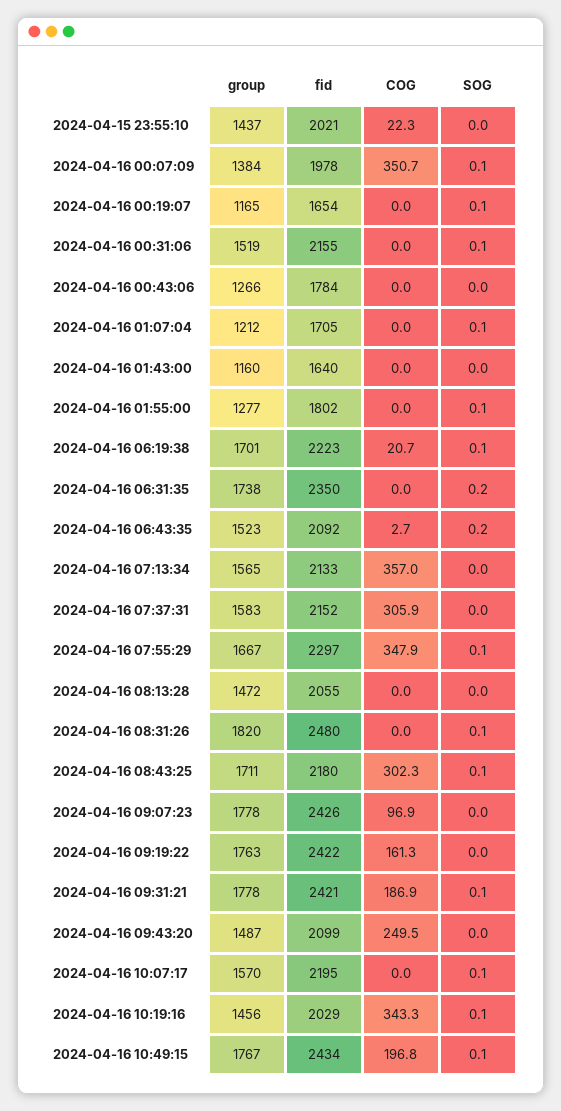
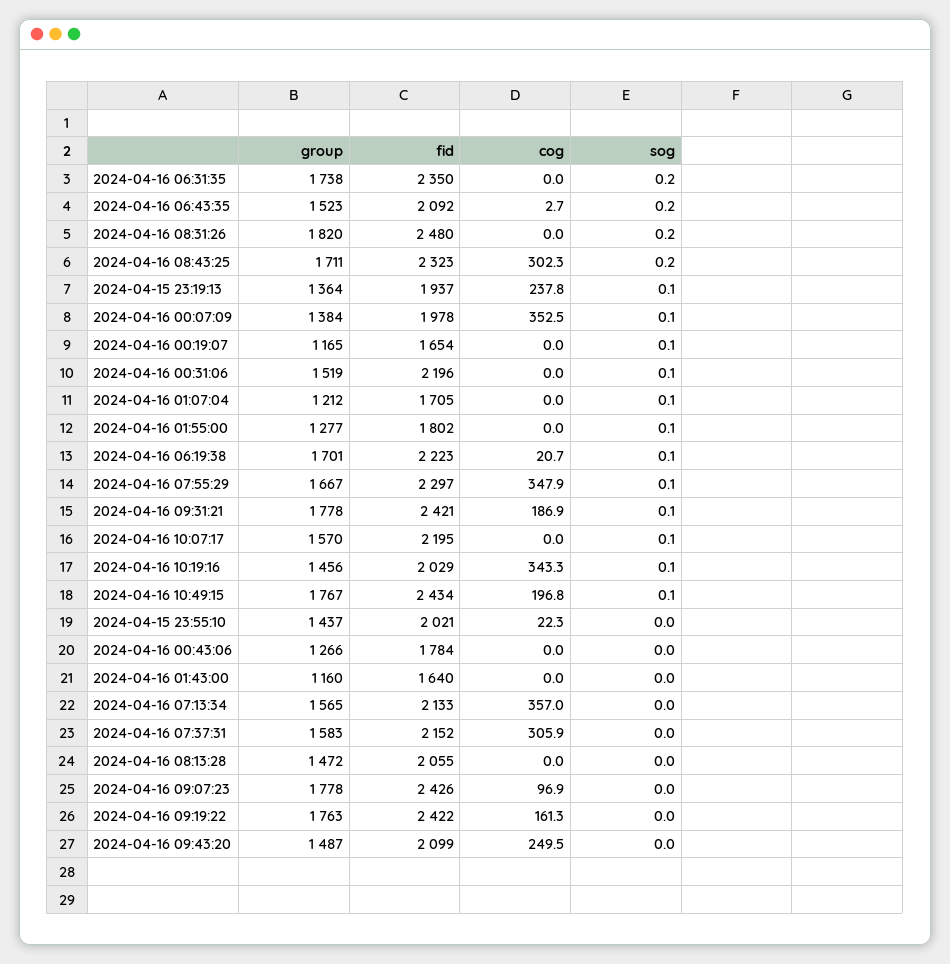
COG, 2024-04-16 00:07:09: 350.7 -> 352.5
fid, 2024-04-16 00:31:06: 2155 -> 2196
SOG, 2024-04-16 08:31:26: 0.1 -> 0.2
fid, 2024-04-16 08:43:25: 2180 -> 2323
SOG, 2024-04-16 08:43:25: 0.1 -> 0.2
group, 2024-04-15 23:19:13: none -> 1364
fid, 2024-04-15 23:19:13: none -> 1937
COG, 2024-04-15 23:19:13: none -> 237.8
SOG, 2024-04-15 23:19:13: none -> 0.1

